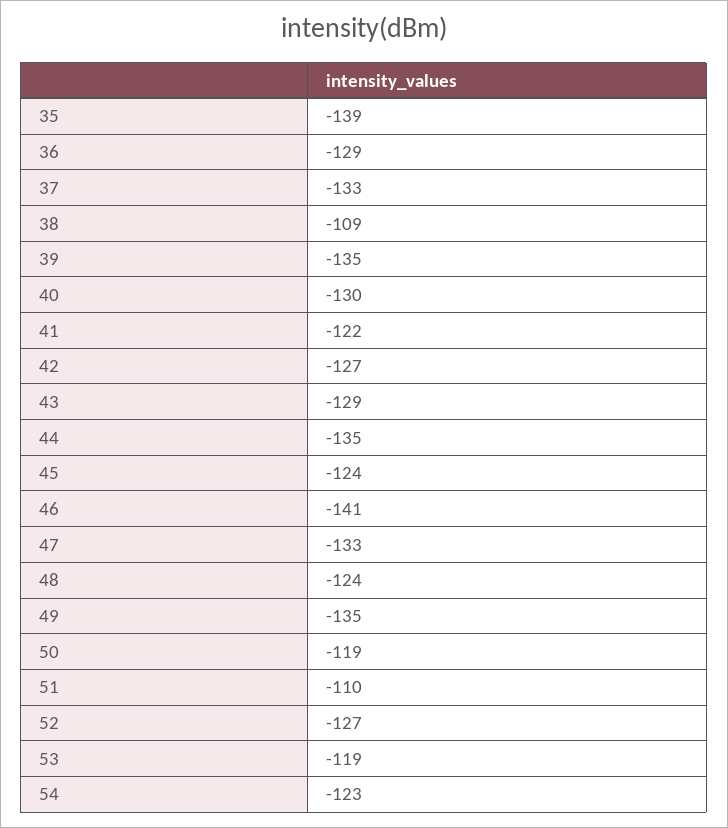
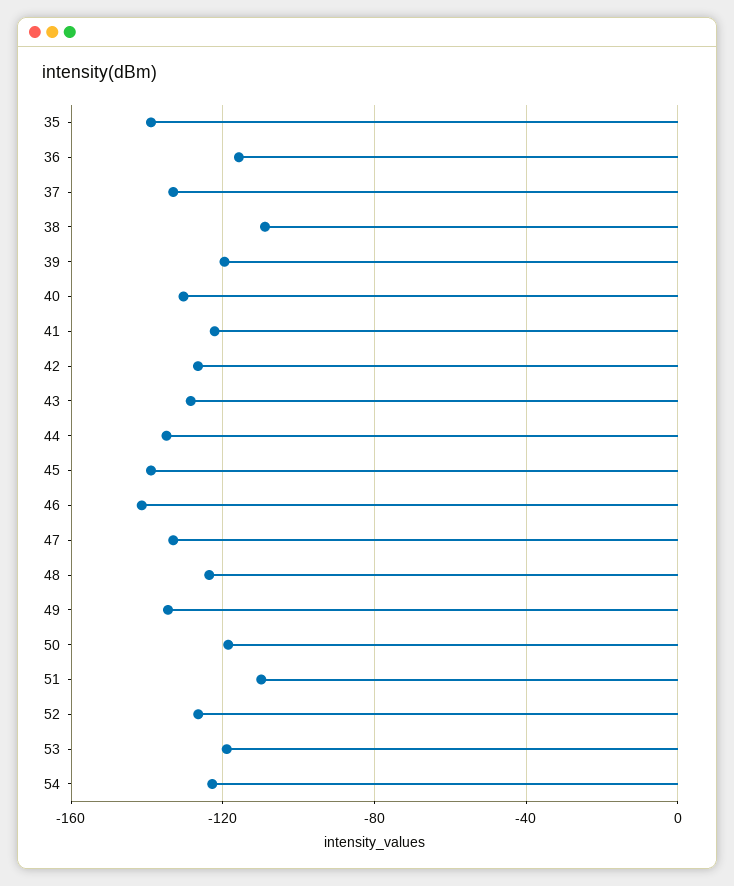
36: -129 -> -115
39: -135 -> -120
45: -124 -> -140

